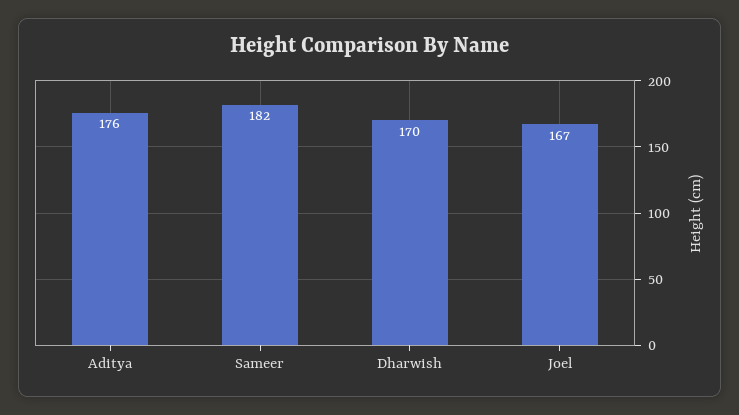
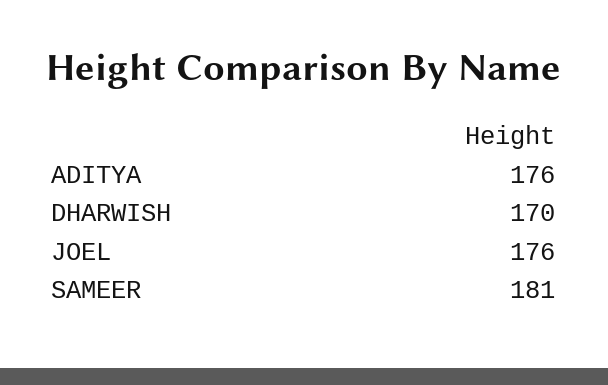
Sameer: 182 -> 181
Joel: 167 -> 176

